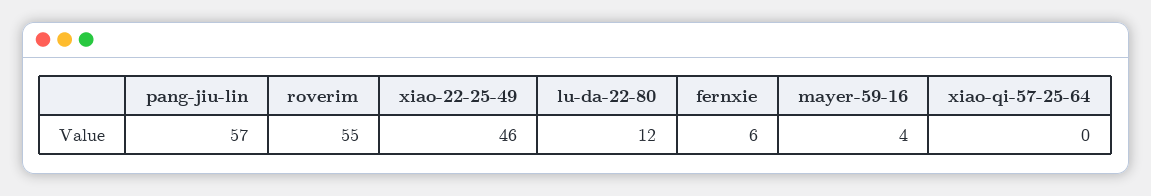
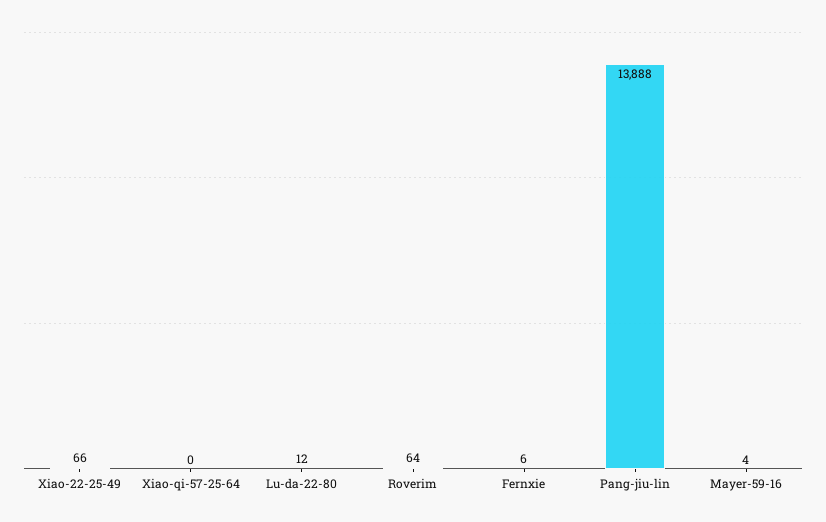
pang-jiu-lin: 57 -> 13888
roverim: 55 -> 64
xiao-22-25-49: 46 -> 66

